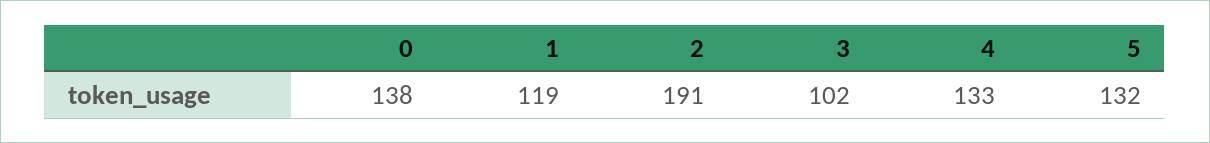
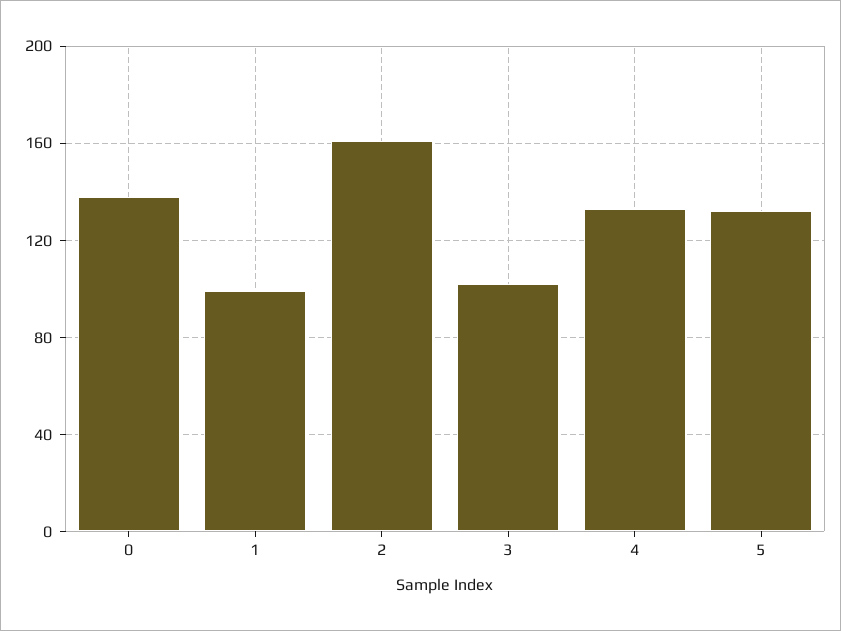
1: 119 -> 100
2: 191 -> 160

